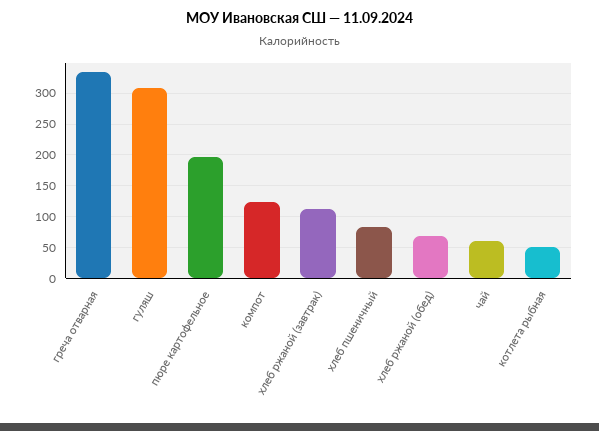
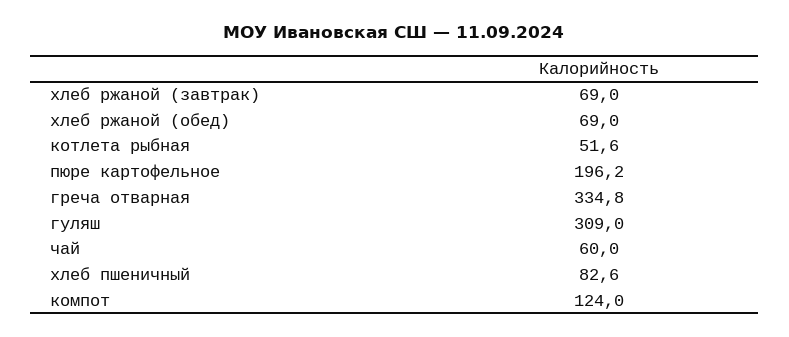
хлеб ржаной (завтрак): 110 -> 69

